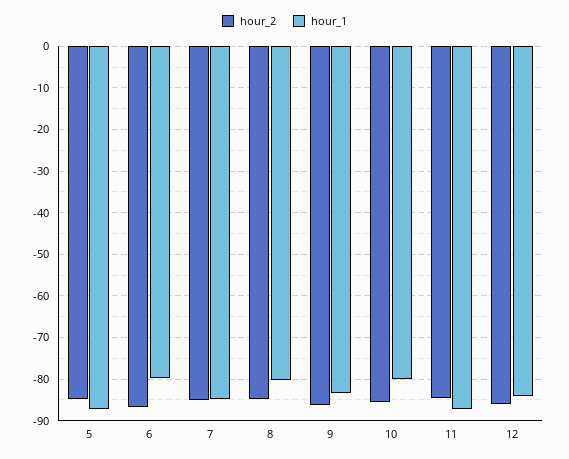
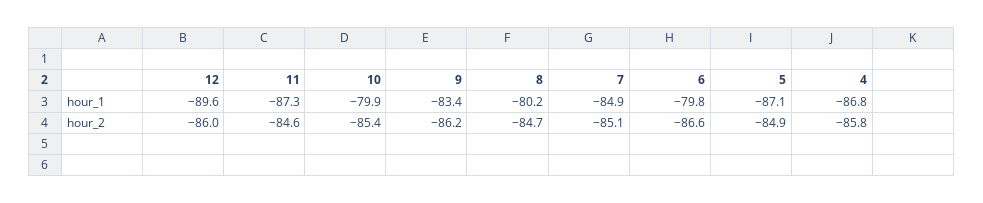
hour_1, 12: -84 -> -89.6
hour_1, 4: none -> -86.8
hour_2, 4: none -> -85.8

